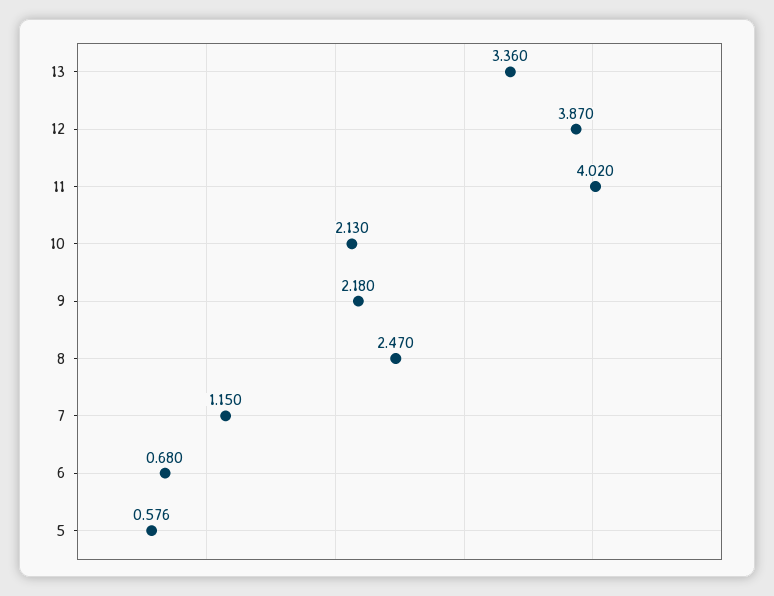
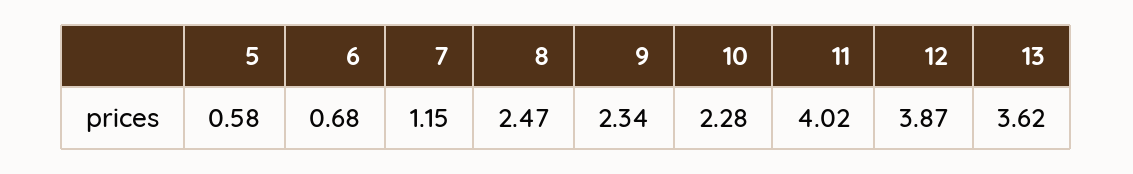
13: 3.36 -> 3.62
10: 2.13 -> 2.28
9: 2.18 -> 2.34

